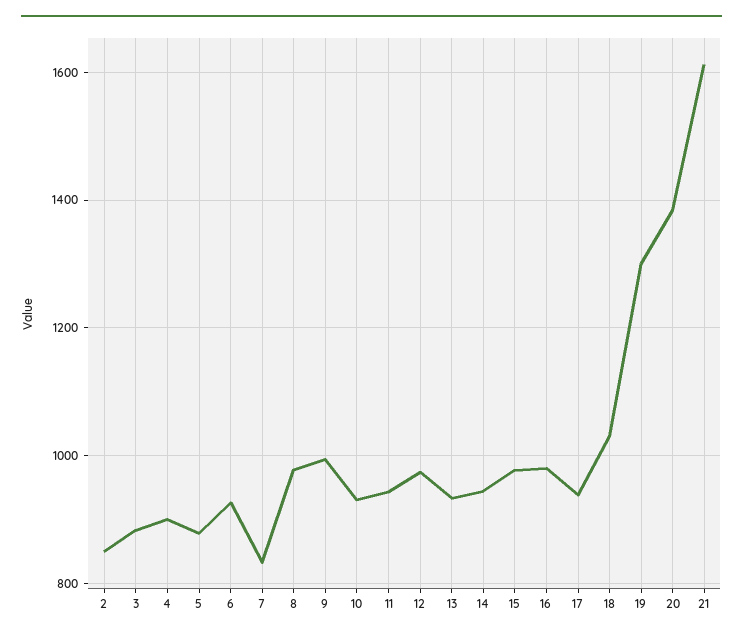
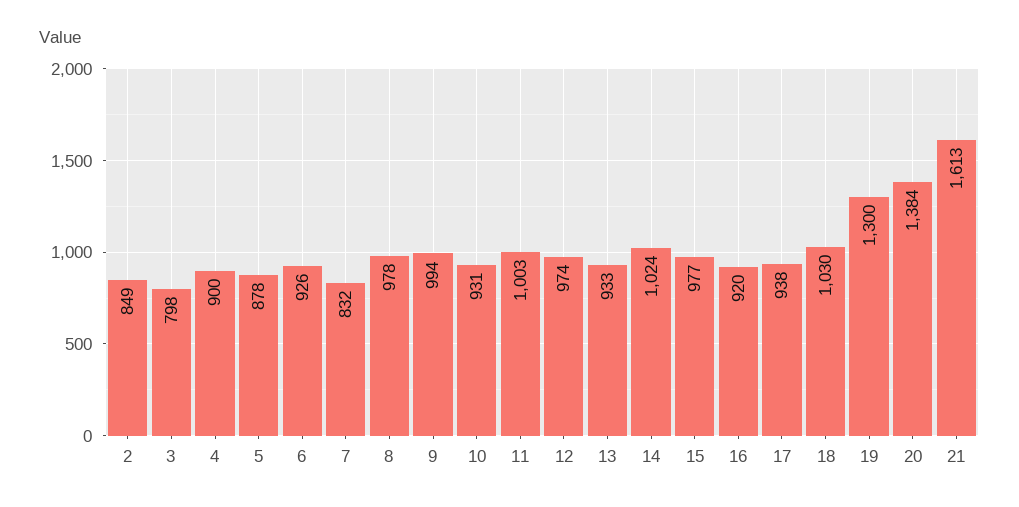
3: 880 -> 798
11: 940 -> 1003
14: 940 -> 1024
16: 980 -> 920

